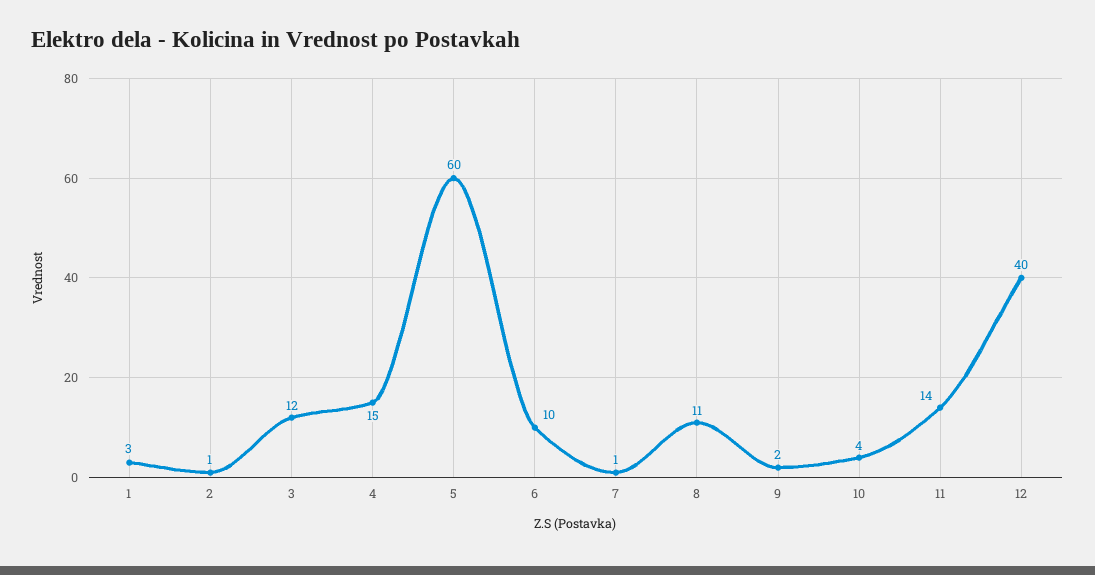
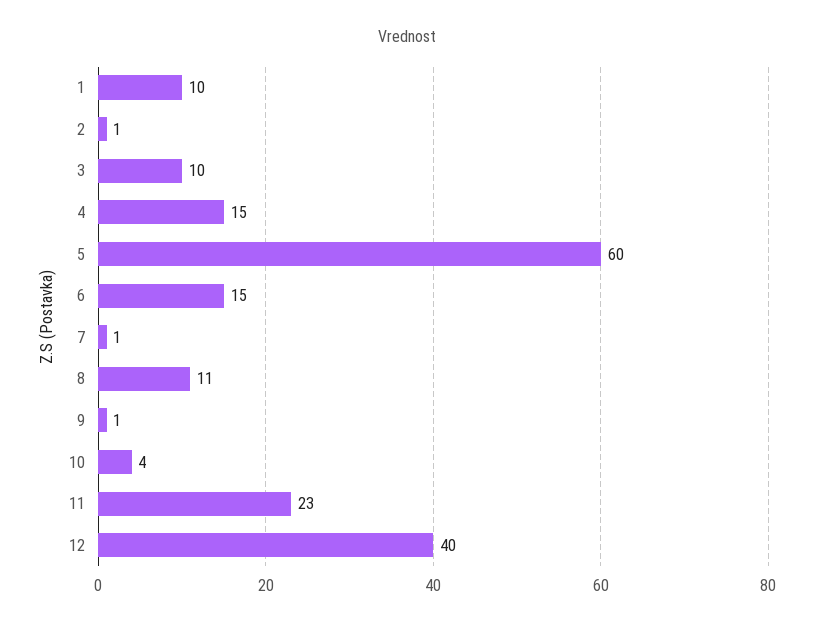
1: 3 -> 10
3: 12 -> 10
6: 10 -> 15
9: 2 -> 1
11: 14 -> 23

